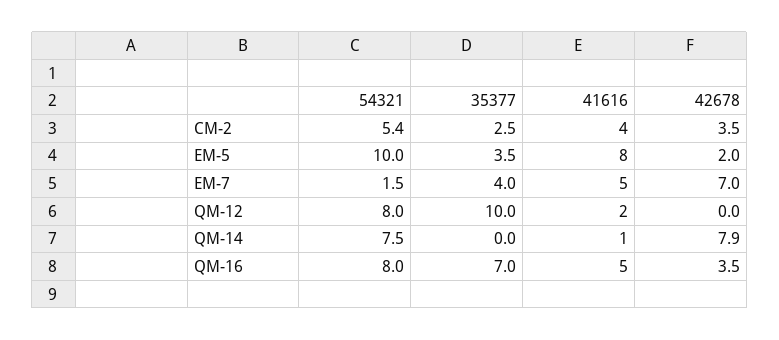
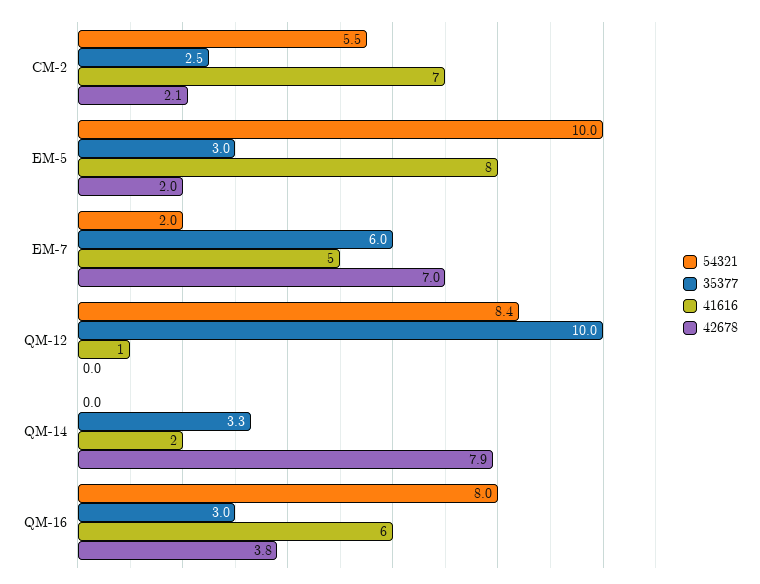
54321, CM-2: 5.4 -> 5.5
41616, CM-2: 4 -> 7
42678, CM-2: 3.5 -> 2.1
35377, EM-5: 3.5 -> 3
54321, EM-7: 1.5 -> 2
35377, EM-7: 4 -> 6
54321, QM-12: 8 -> 8.4
41616, QM-12: 2 -> 1
54321, QM-14: 7.5 -> 0
35377, QM-14: 0 -> 3.3
41616, QM-14: 1 -> 2
35377, QM-16: 7 -> 3
41616, QM-16: 5 -> 6
42678, QM-16: 3.5 -> 3.8

